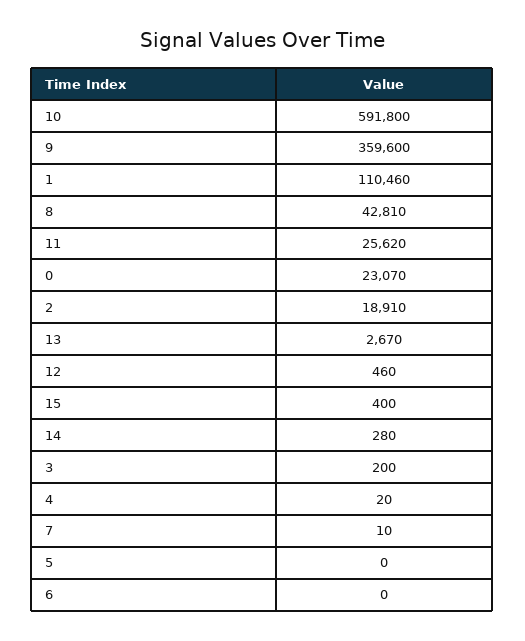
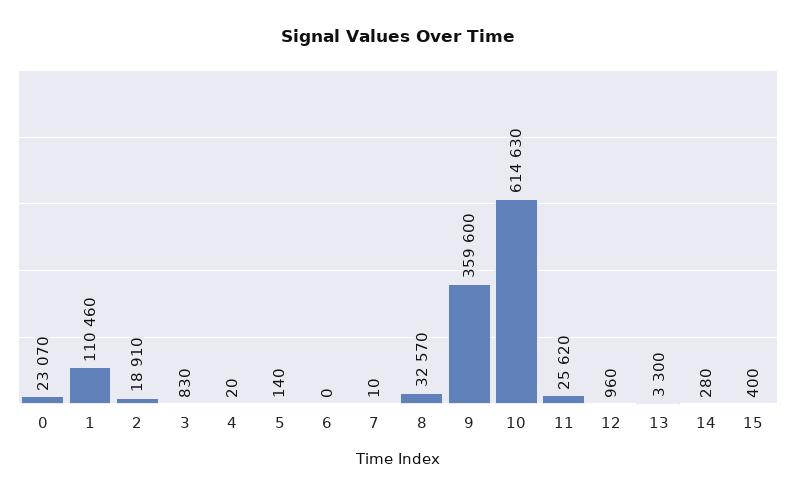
10: 591800 -> 614630
8: 42810 -> 32570
13: 2670 -> 3300
12: 460 -> 960
3: 200 -> 830
5: 0 -> 140

